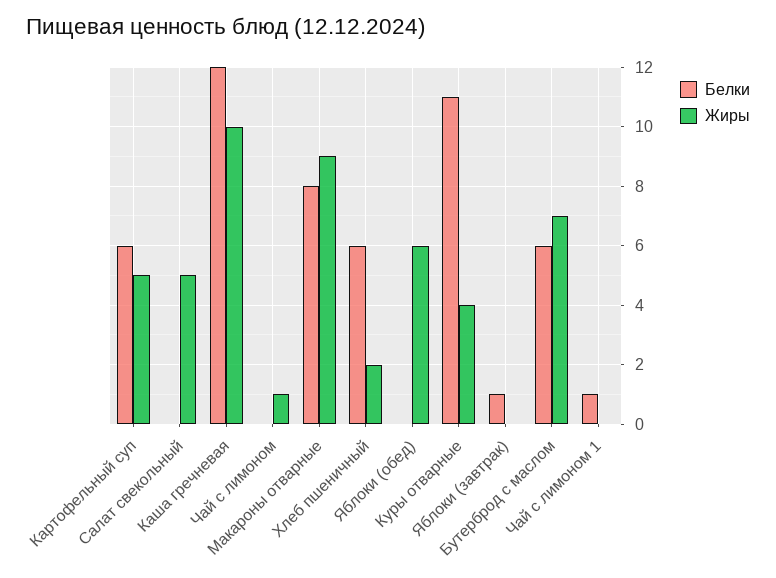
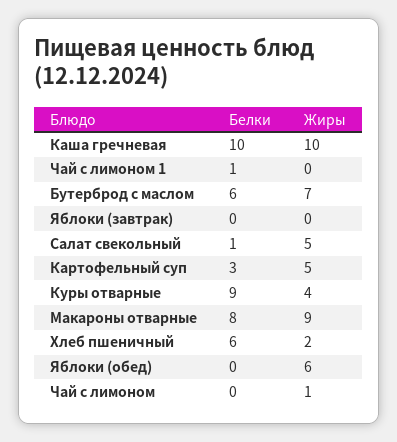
Белки, Картофельный суп: 6 -> 3
Белки, Салат свекольный: 0 -> 1
Белки, Каша гречневая: 12 -> 10
Белки, Куры отварные: 11 -> 9
Белки, Яблоки (завтрак): 1 -> 0

